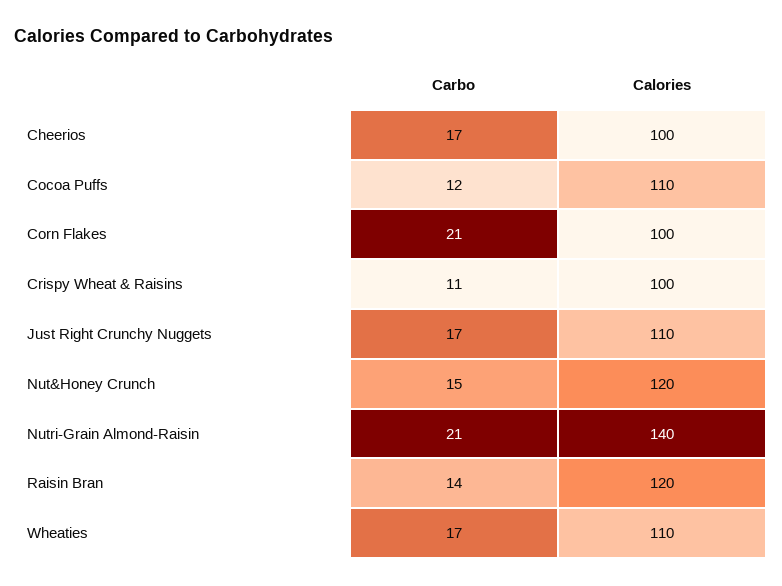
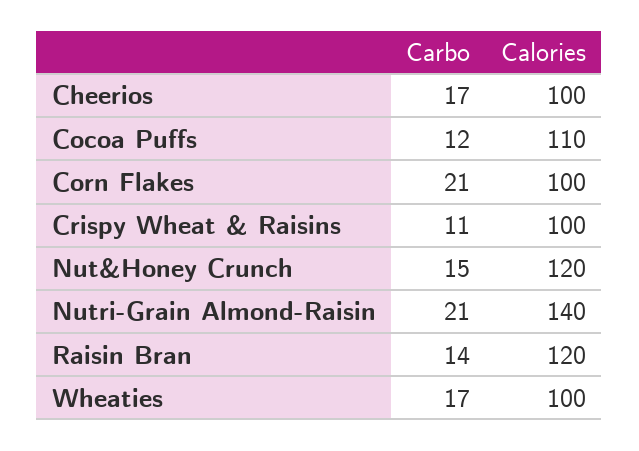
Carbo, Just Right Crunchy Nuggets: 17 -> none
Calories, Just Right Crunchy Nuggets: 110 -> none
Calories, Wheaties: 110 -> 100

